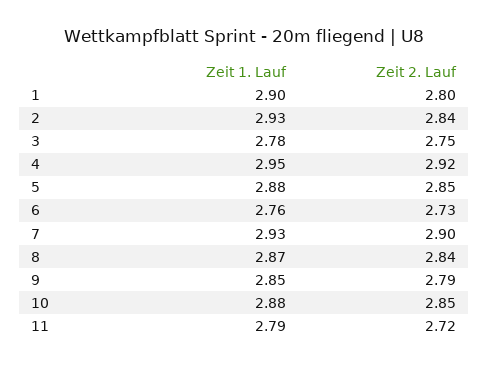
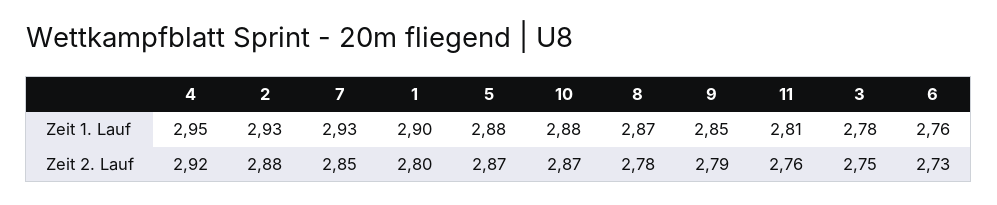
Zeit 2. Lauf, 2: 2.84 -> 2.88
Zeit 2. Lauf, 5: 2.85 -> 2.87
Zeit 2. Lauf, 7: 2.9 -> 2.85
Zeit 2. Lauf, 8: 2.84 -> 2.78
Zeit 2. Lauf, 10: 2.85 -> 2.87
Zeit 1. Lauf, 11: 2.79 -> 2.81
Zeit 2. Lauf, 11: 2.72 -> 2.76

